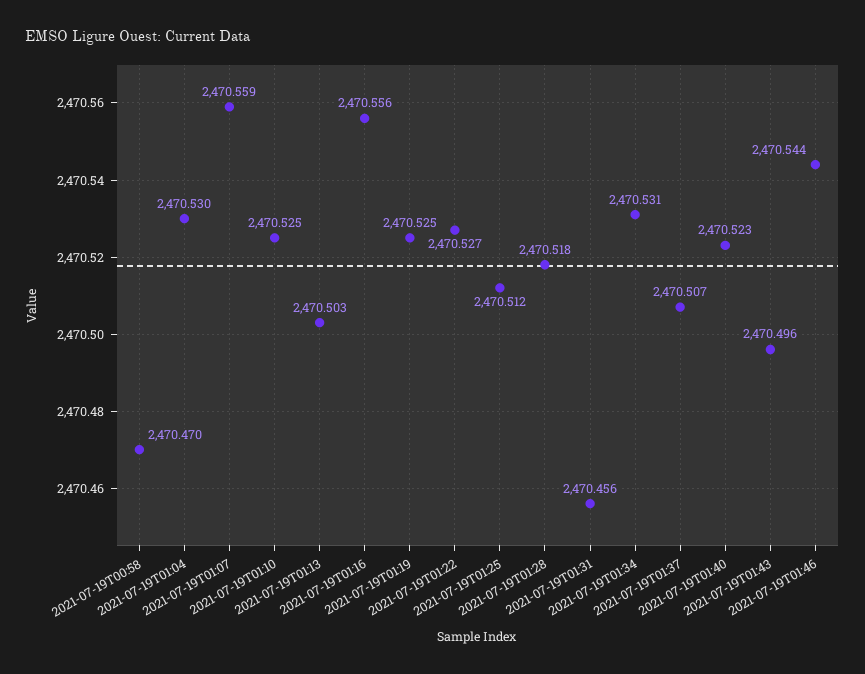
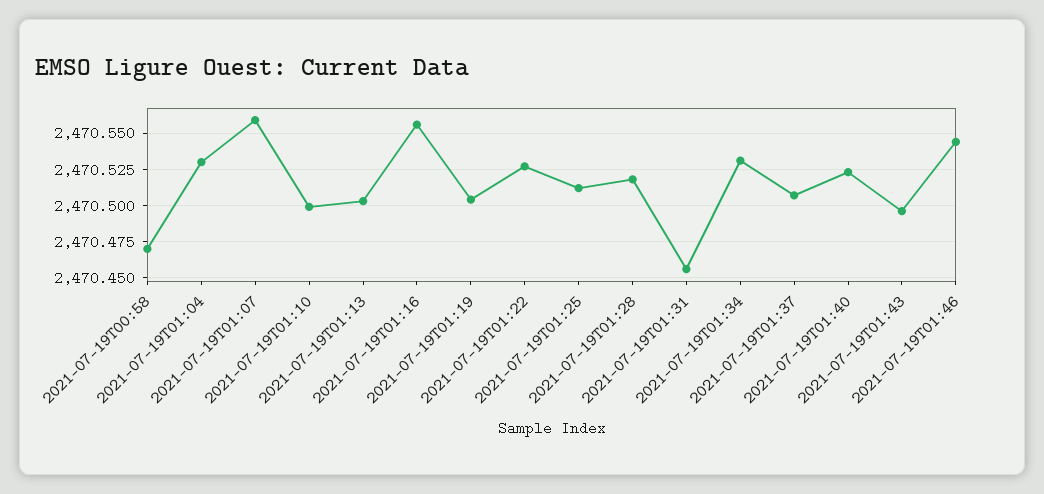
2021-07-19T01:10: 2470.525 -> 2470.5
2021-07-19T01:19: 2470.525 -> 2470.505

